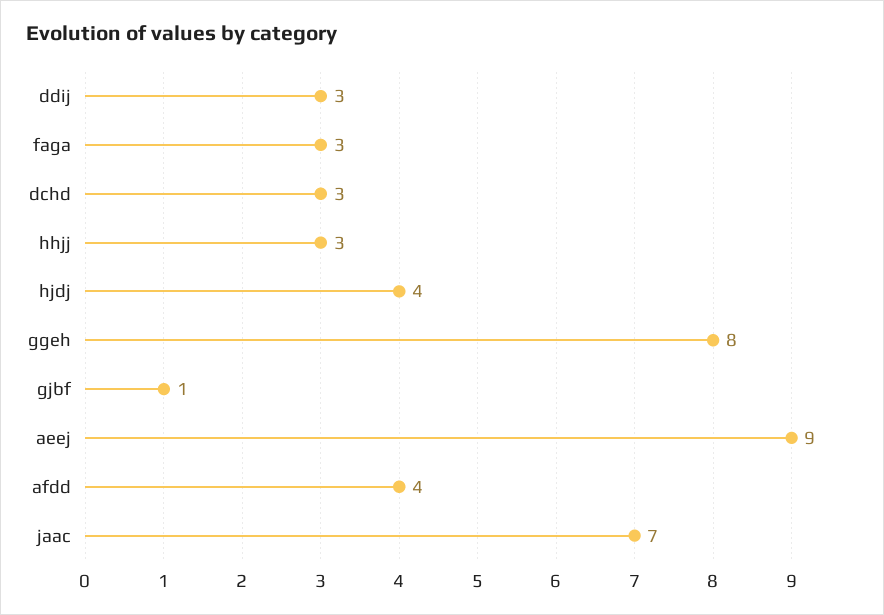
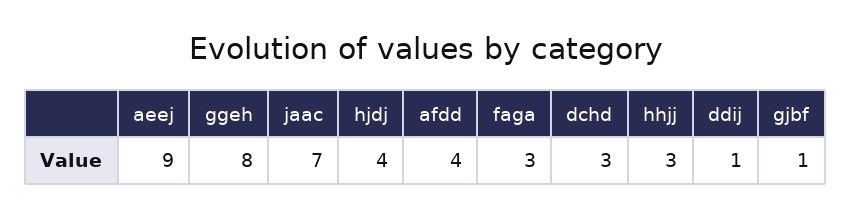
ddij: 3 -> 1

